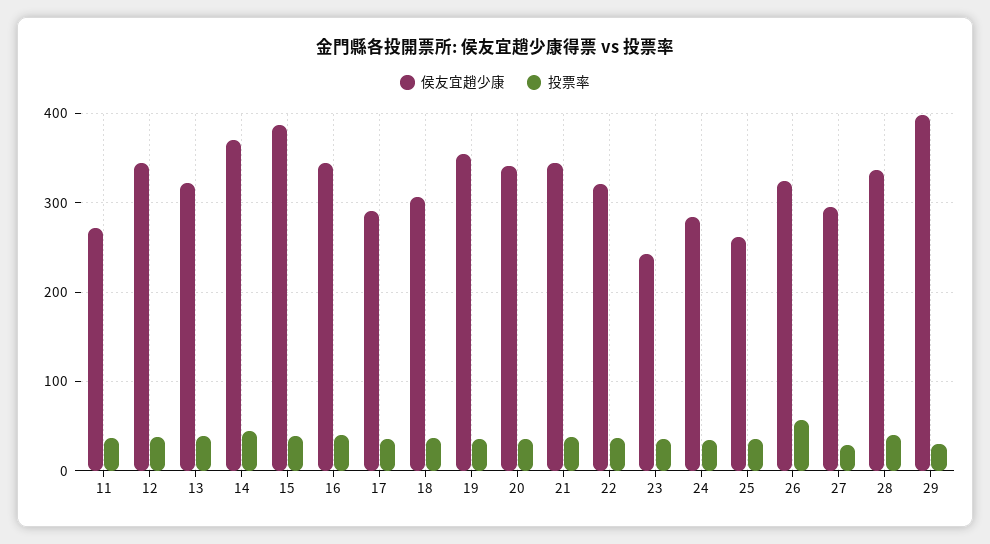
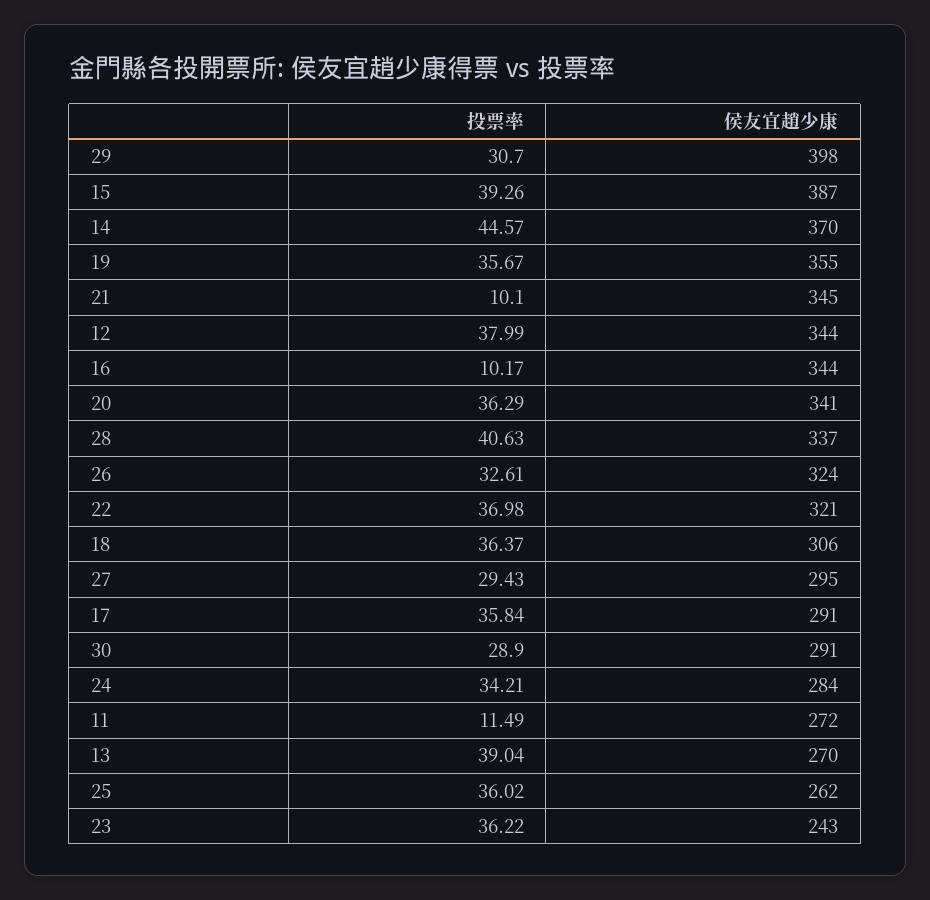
投票率, 11: 40 -> 11.49
侯友宜趙少康, 13: 320 -> 270
投票率, 16: 40 -> 10.17
投票率, 21: 40 -> 10.1
投票率, 26: 60 -> 32.61
投票率, 30: none -> 28.9
侯友宜趙少康, 30: none -> 291

